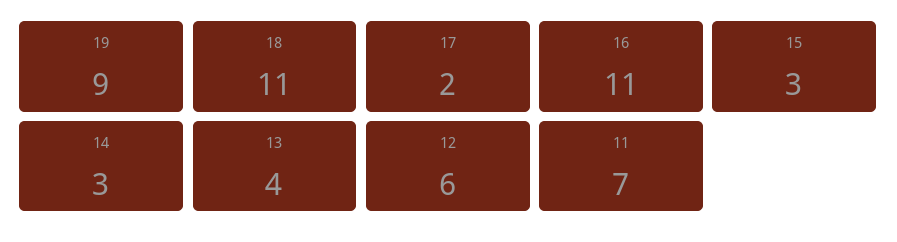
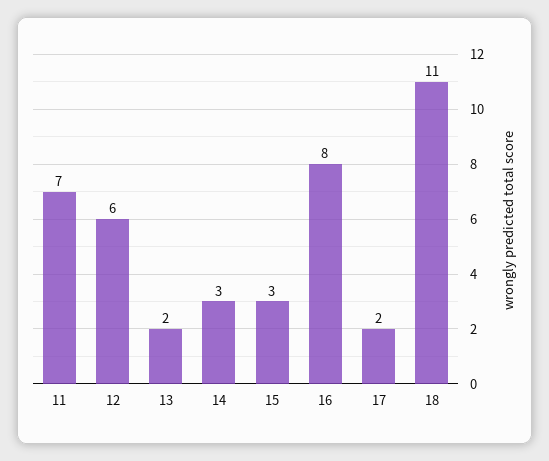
19: 9 -> none
16: 11 -> 8
13: 4 -> 2

